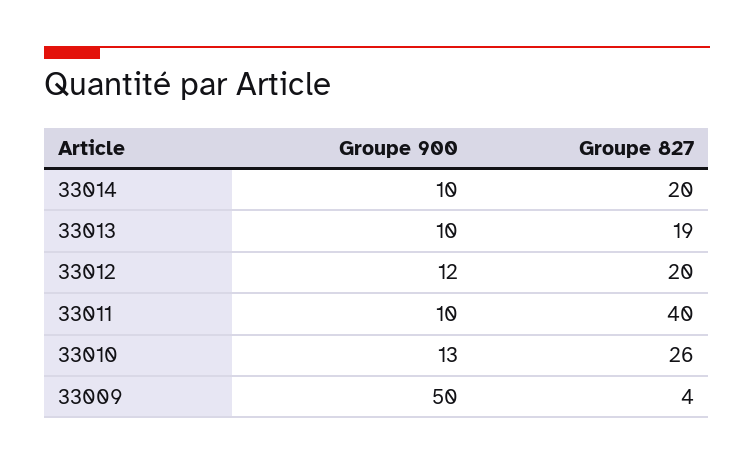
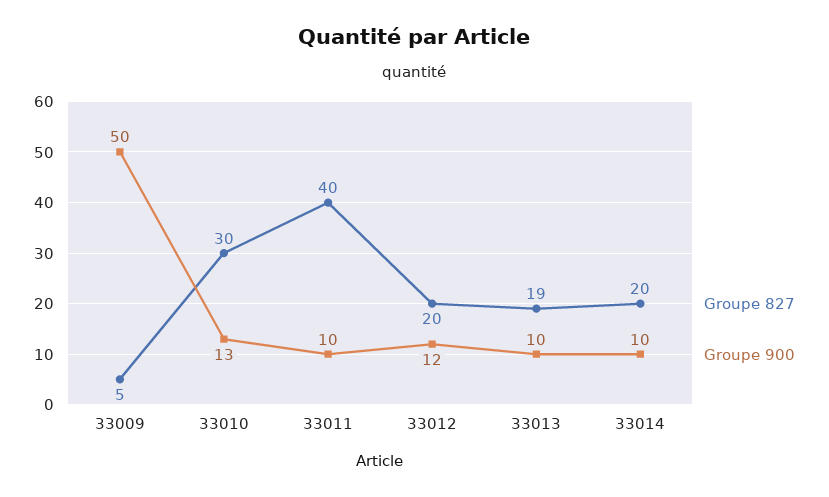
Groupe 827, 33010: 26 -> 30
Groupe 827, 33009: 4 -> 5

